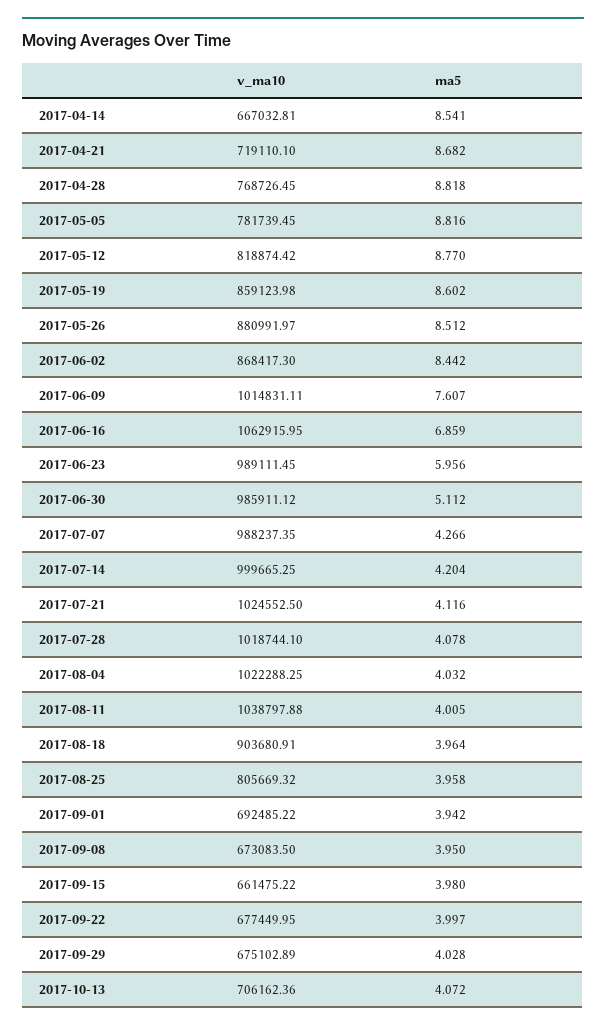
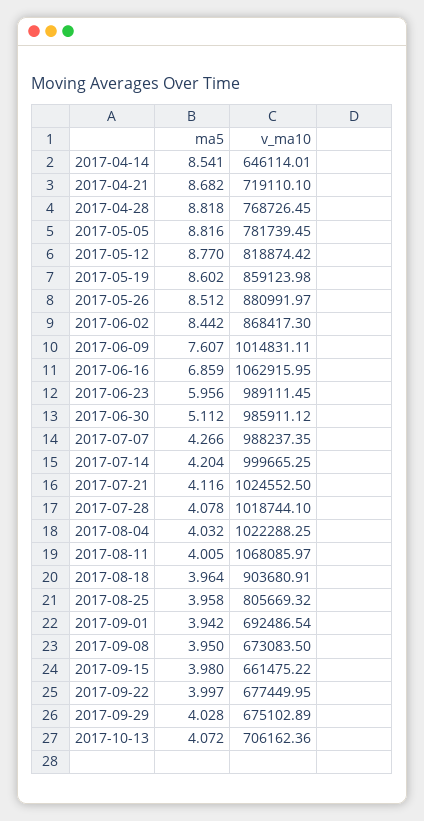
v_ma10, 2017-04-14: 667032.81 -> 646114.01
v_ma10, 2017-08-11: 1038797.88 -> 1068085.97
v_ma10, 2017-09-01: 692485.22 -> 692486.54

